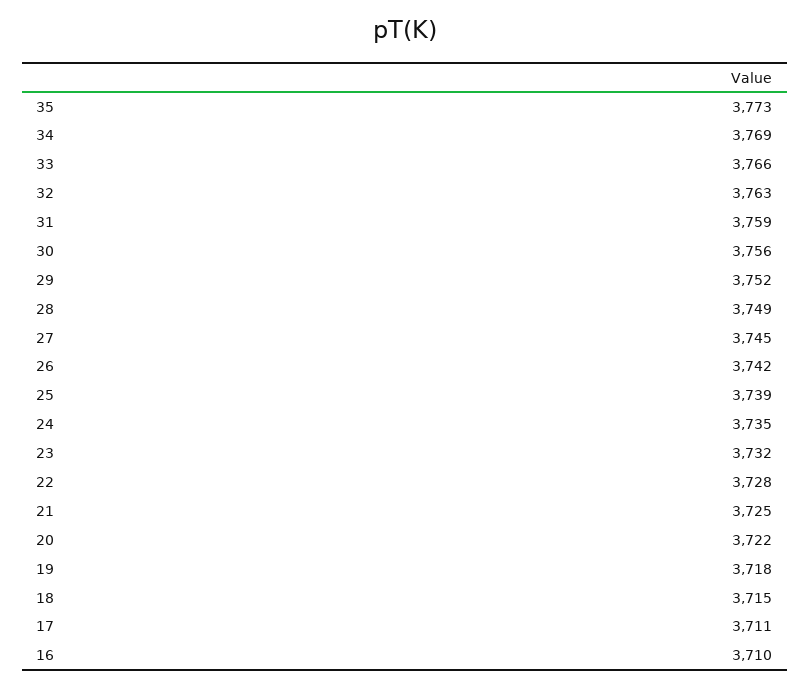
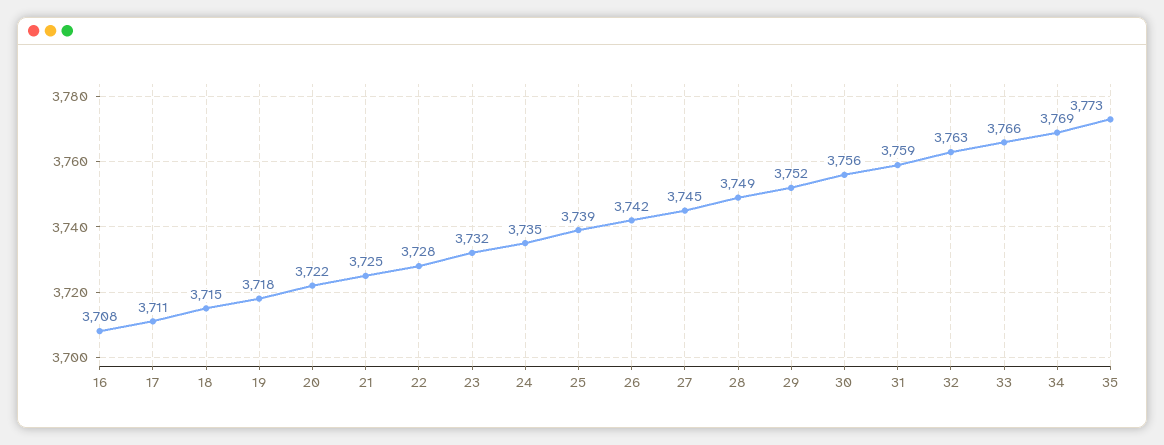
16: 3710 -> 3708

